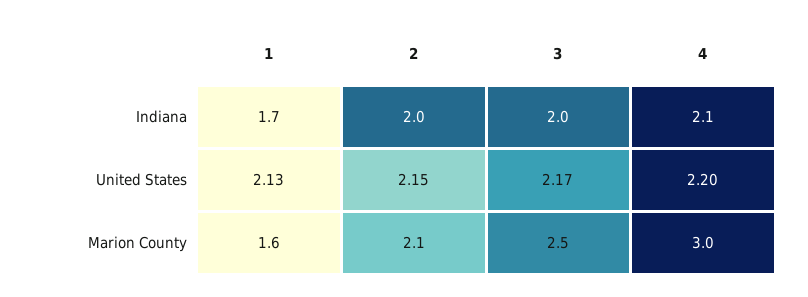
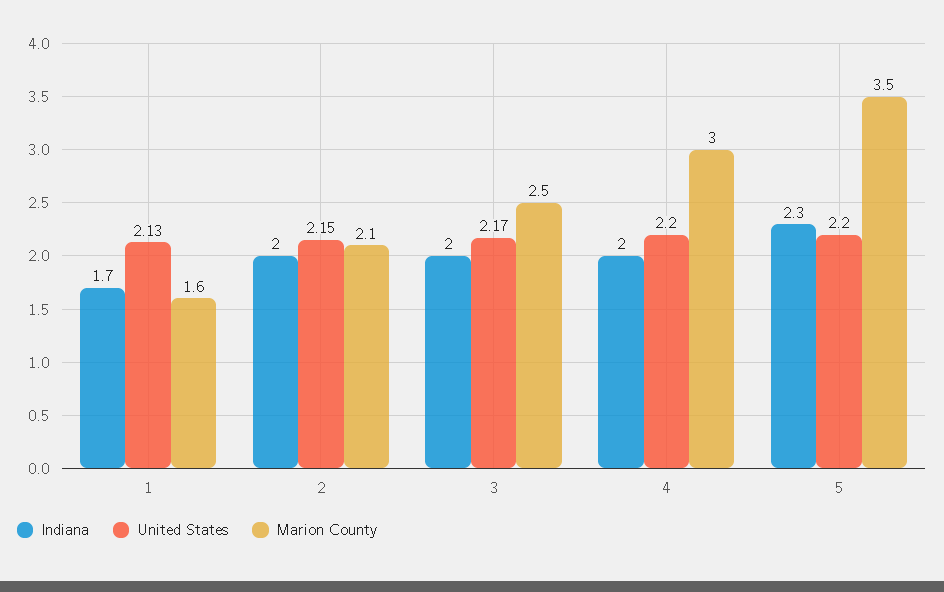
Indiana, 4: 2.1 -> 2
Indiana, 5: none -> 2.3
United States, 5: none -> 2.2
Marion County, 5: none -> 3.5

